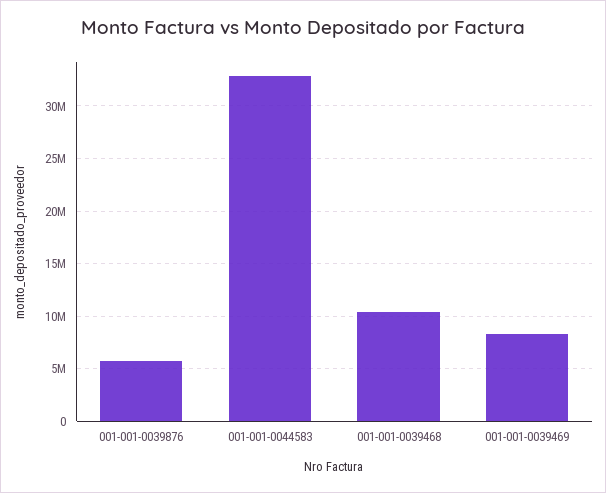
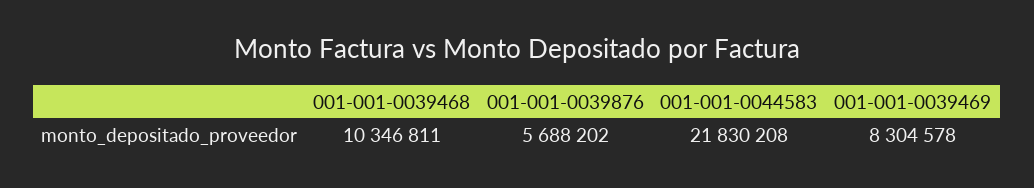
001-001-0044583: 33000000 -> 21830208

